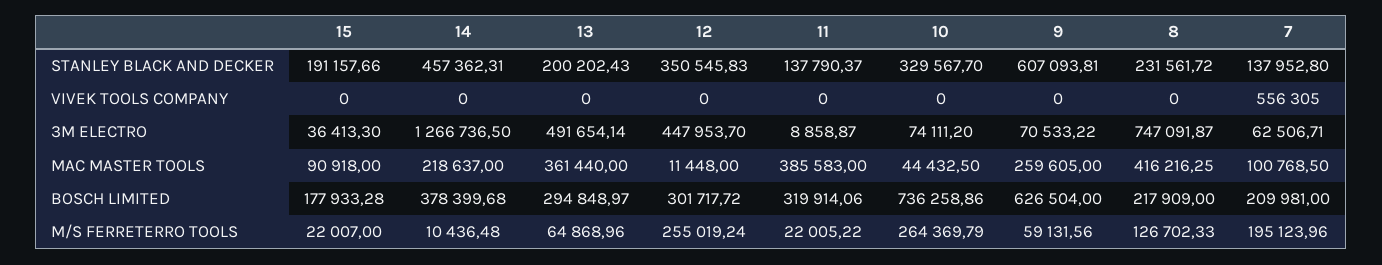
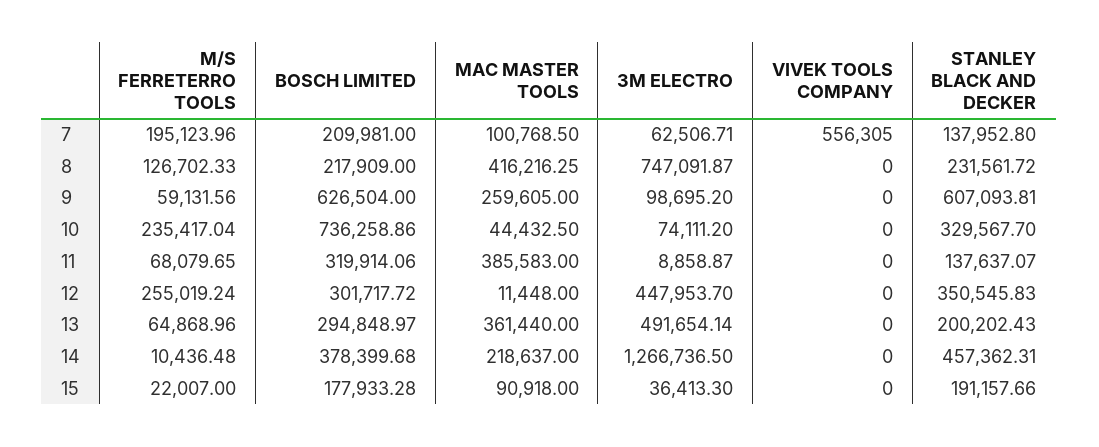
11, STANLEY BLACK AND DECKER: 137790.37 -> 137637.07
9, 3M ELECTRO: 70533.22 -> 98695.2
11, M/S FERRETERRO TOOLS: 22005.22 -> 68079.65
10, M/S FERRETERRO TOOLS: 264369.79 -> 235417.04

